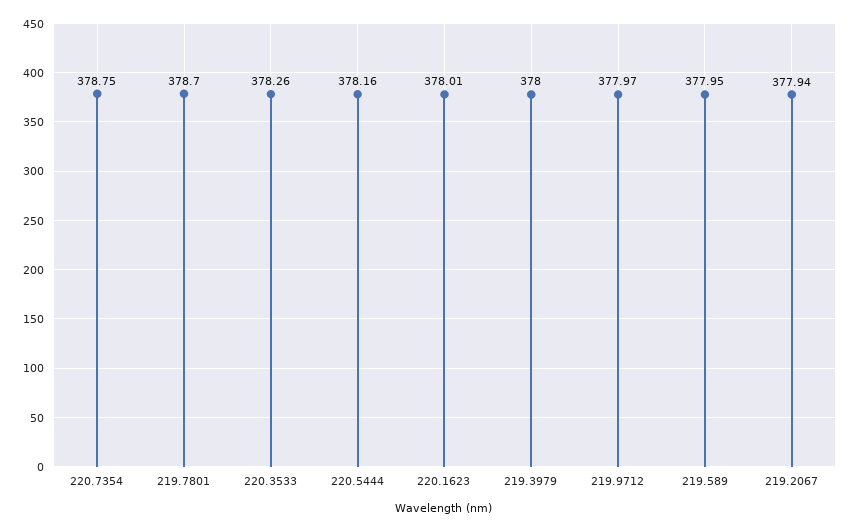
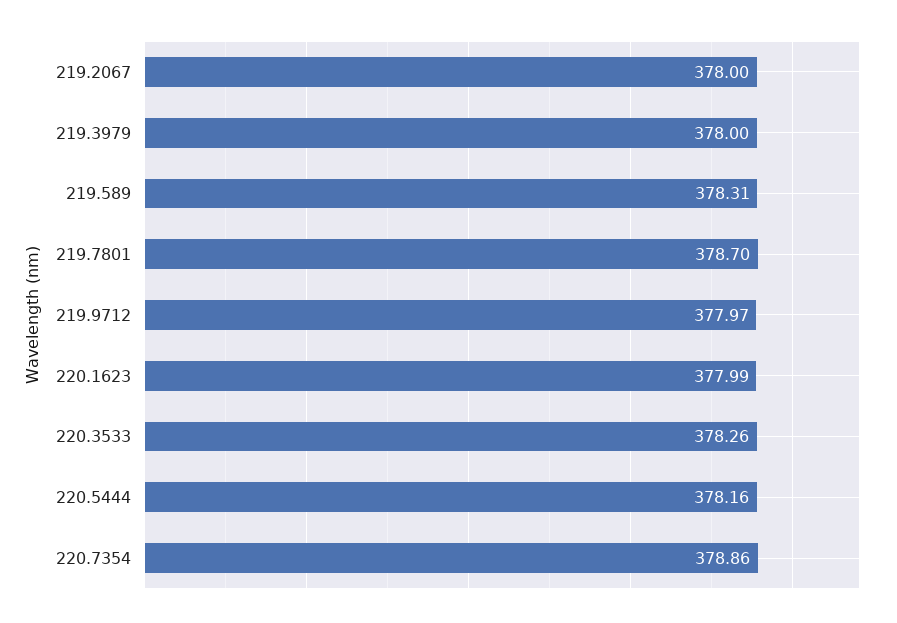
220.7354: 378.75 -> 378.86
220.1623: 378.01 -> 377.99
219.589: 377.95 -> 378.31
219.2067: 377.94 -> 378

